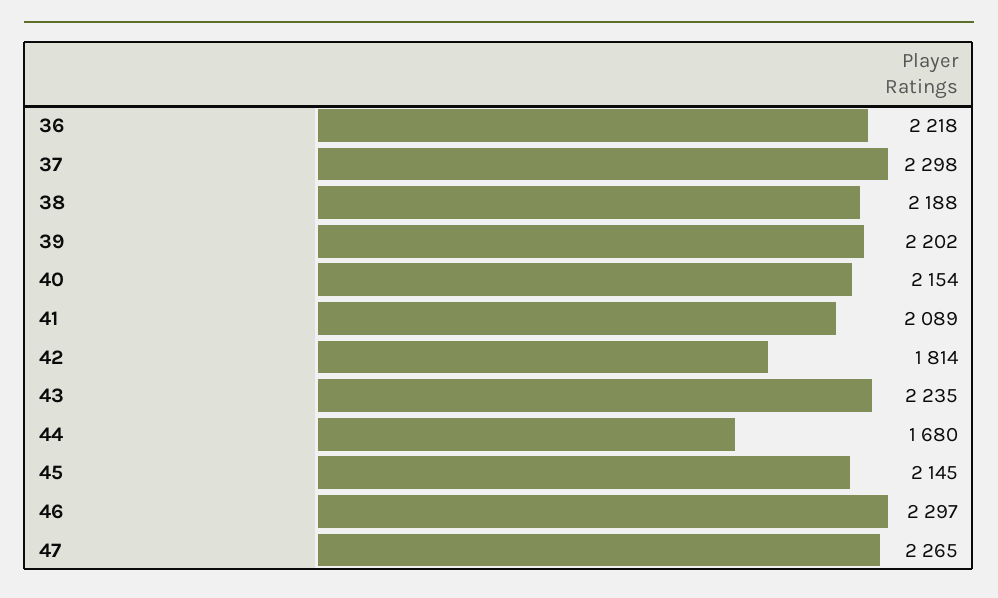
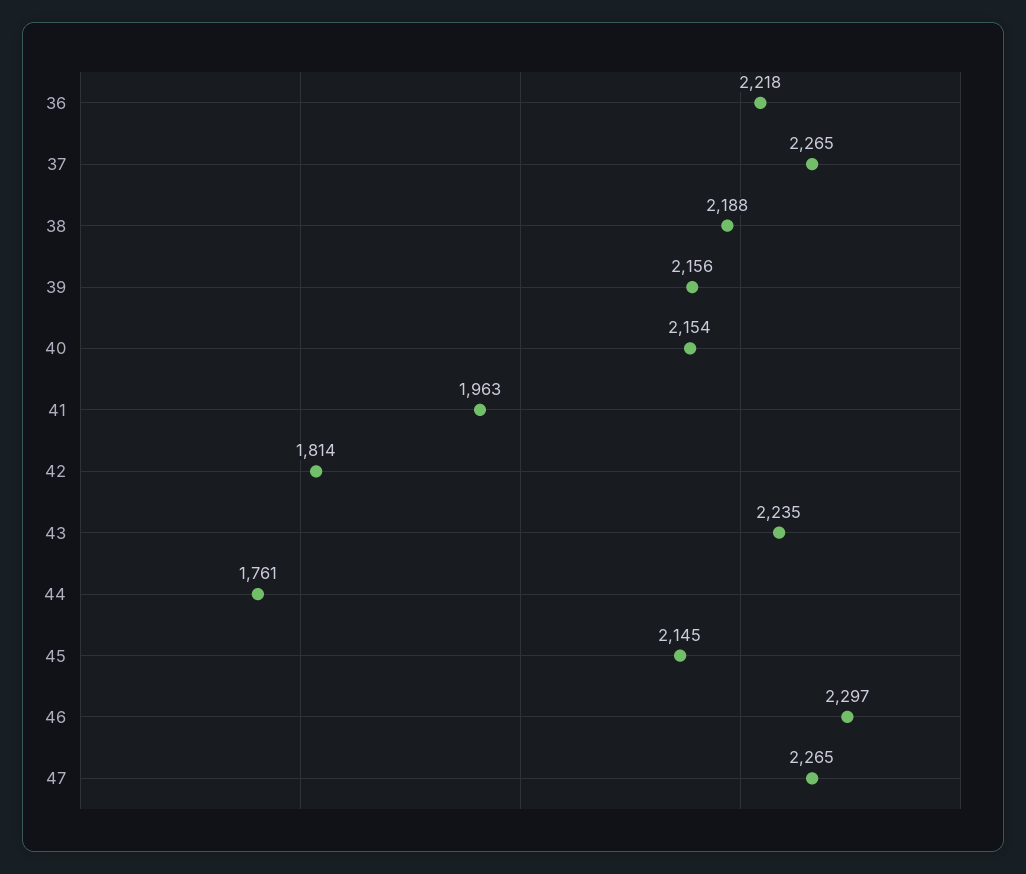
37: 2298 -> 2265
39: 2202 -> 2156
41: 2089 -> 1963
44: 1680 -> 1761

